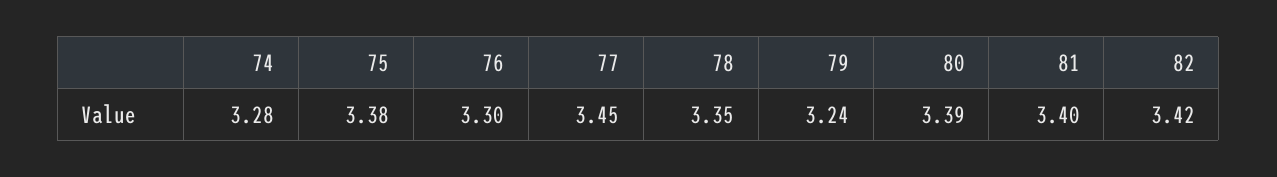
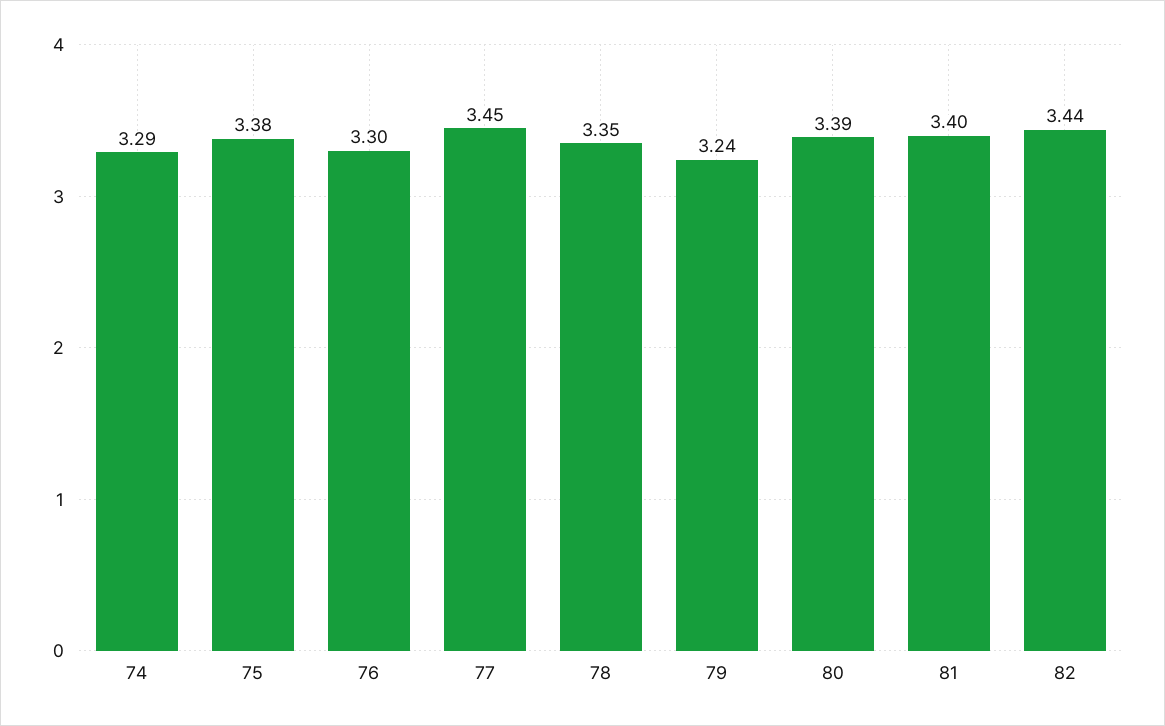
74: 3.28 -> 3.29
82: 3.42 -> 3.44

